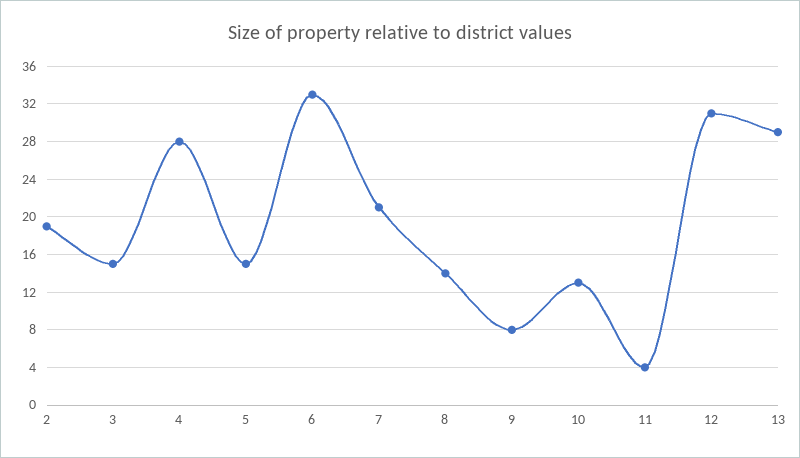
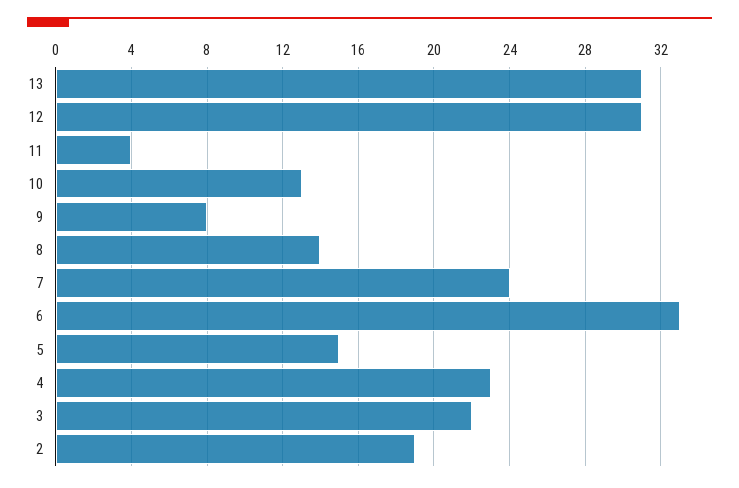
3: 15 -> 22
4: 28 -> 23
7: 21 -> 24
13: 29 -> 31

